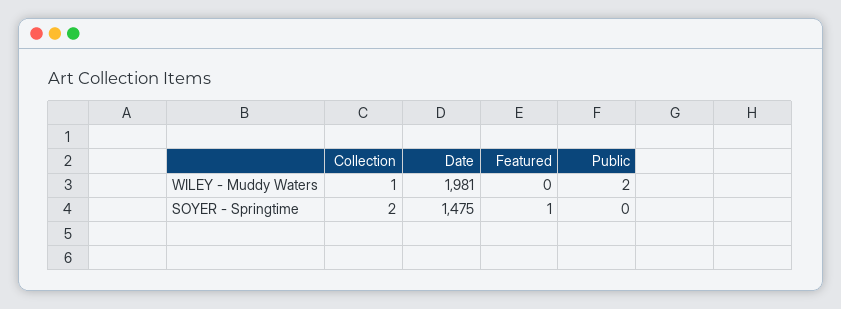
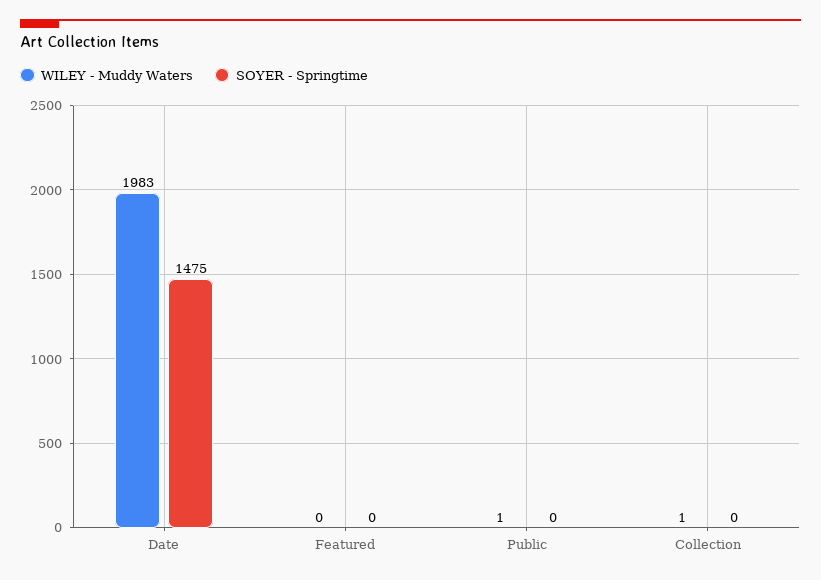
WILEY - Muddy Waters, Date: 1981 -> 1983
WILEY - Muddy Waters, Public: 2 -> 1
SOYER - Springtime, Collection: 2 -> 0
SOYER - Springtime, Featured: 1 -> 0

